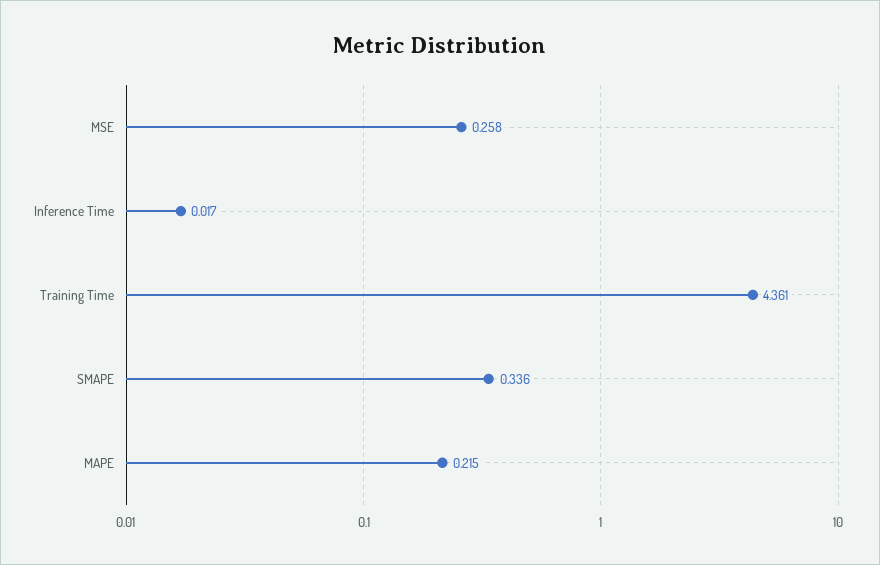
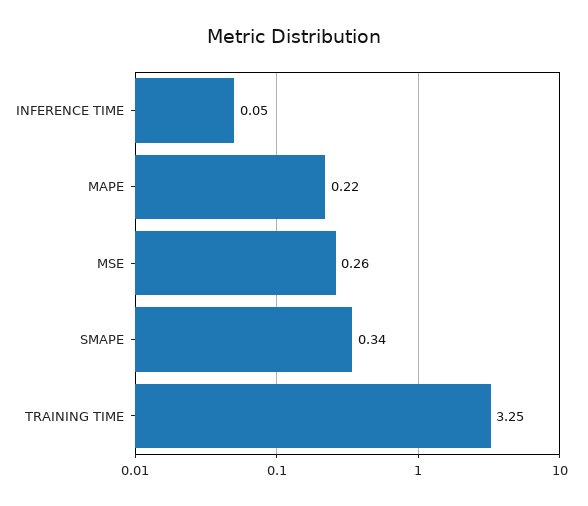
Inference Time: 0.017 -> 0.05
Training Time: 4.361 -> 3.25

